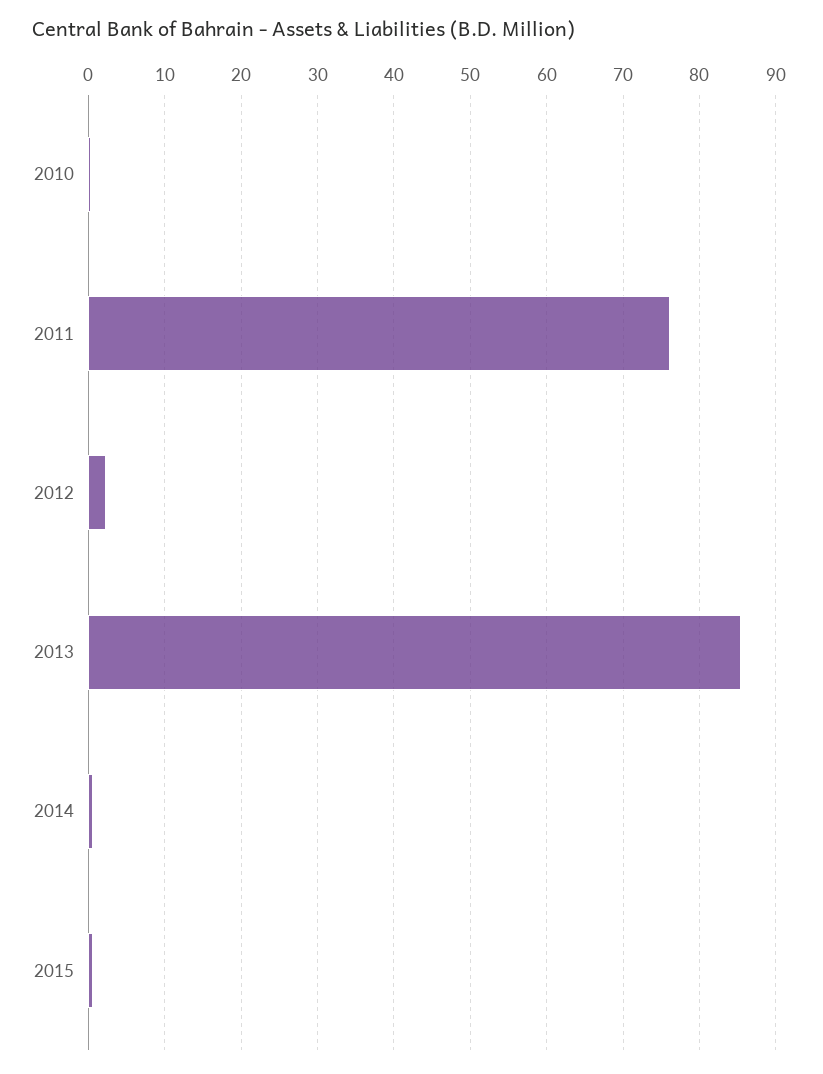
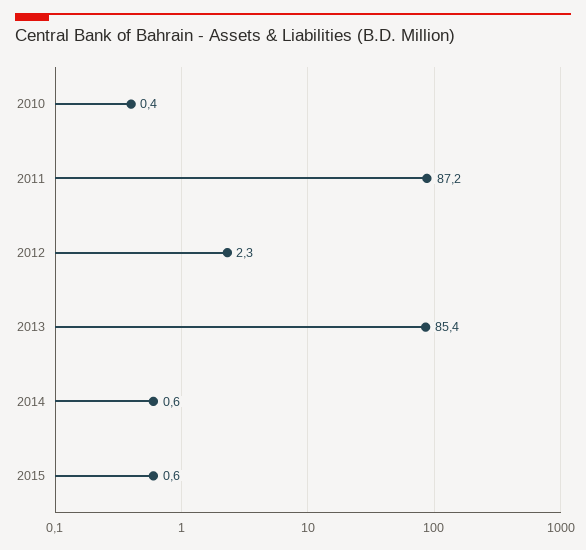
2011: 76 -> 87.2

